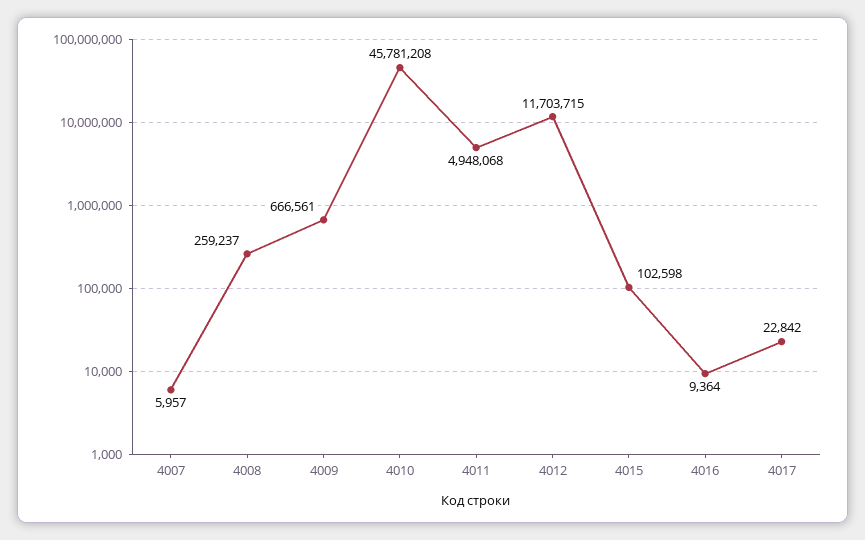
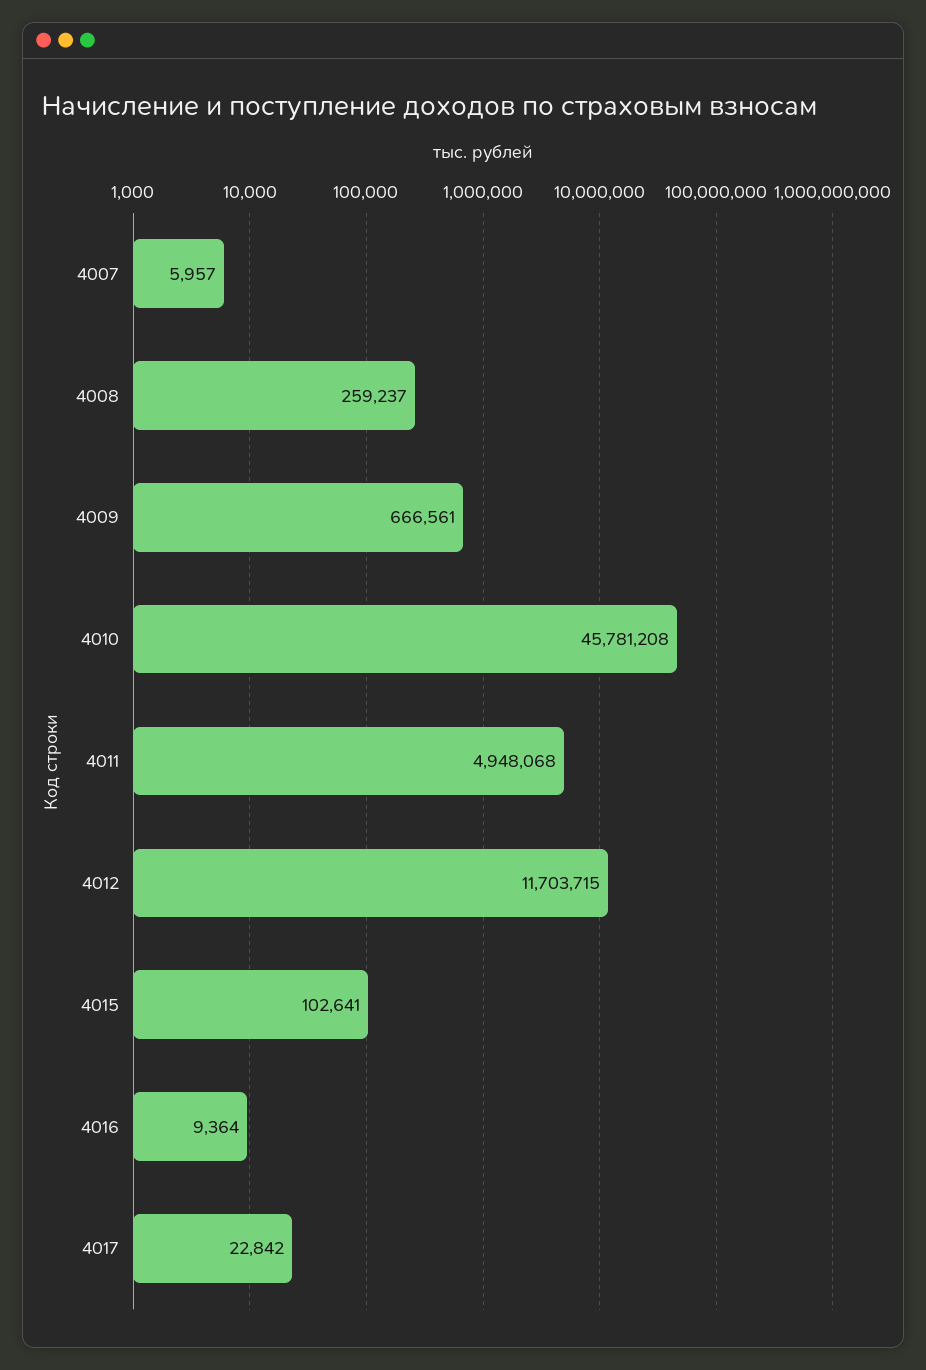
4015: 102598 -> 102641

